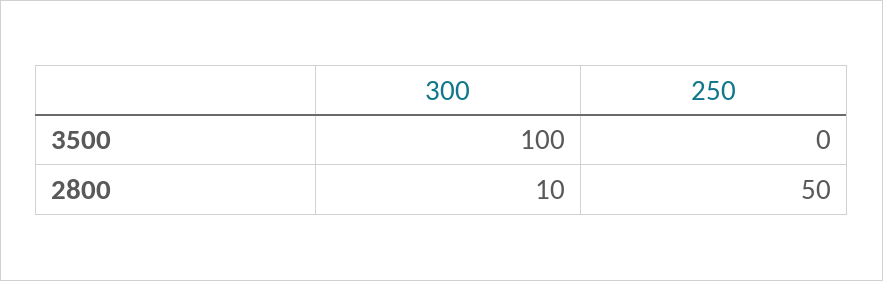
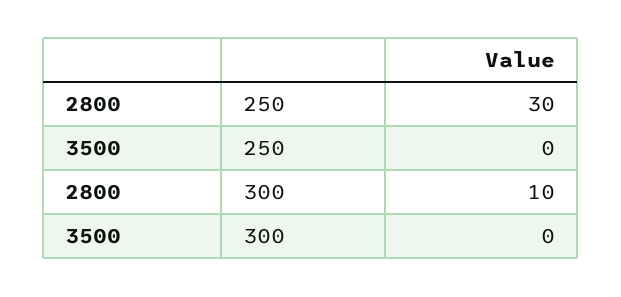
300, 3500: 100 -> 0
250, 2800: 50 -> 30

